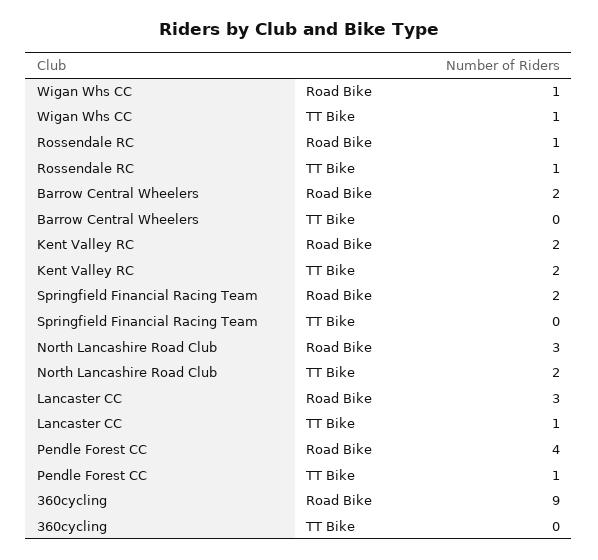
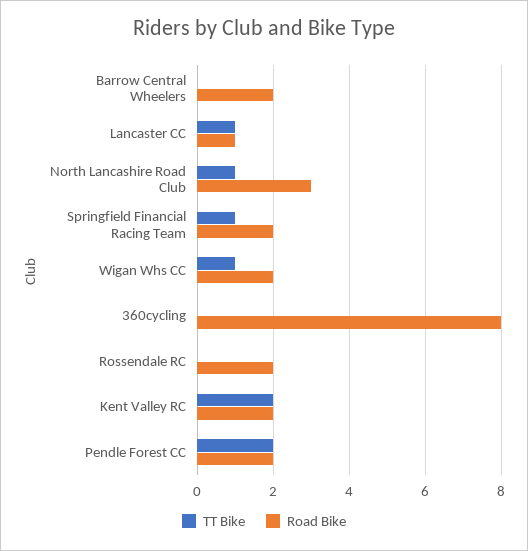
Road Bike, Wigan Whs CC: 1 -> 2
Road Bike, Rossendale RC: 1 -> 2
TT Bike, Rossendale RC: 1 -> 0
TT Bike, Springfield Financial Racing Team: 0 -> 1
TT Bike, North Lancashire Road Club: 2 -> 1
Road Bike, Lancaster CC: 3 -> 1
Road Bike, Pendle Forest CC: 4 -> 2
TT Bike, Pendle Forest CC: 1 -> 2
Road Bike, 360cycling: 9 -> 8

